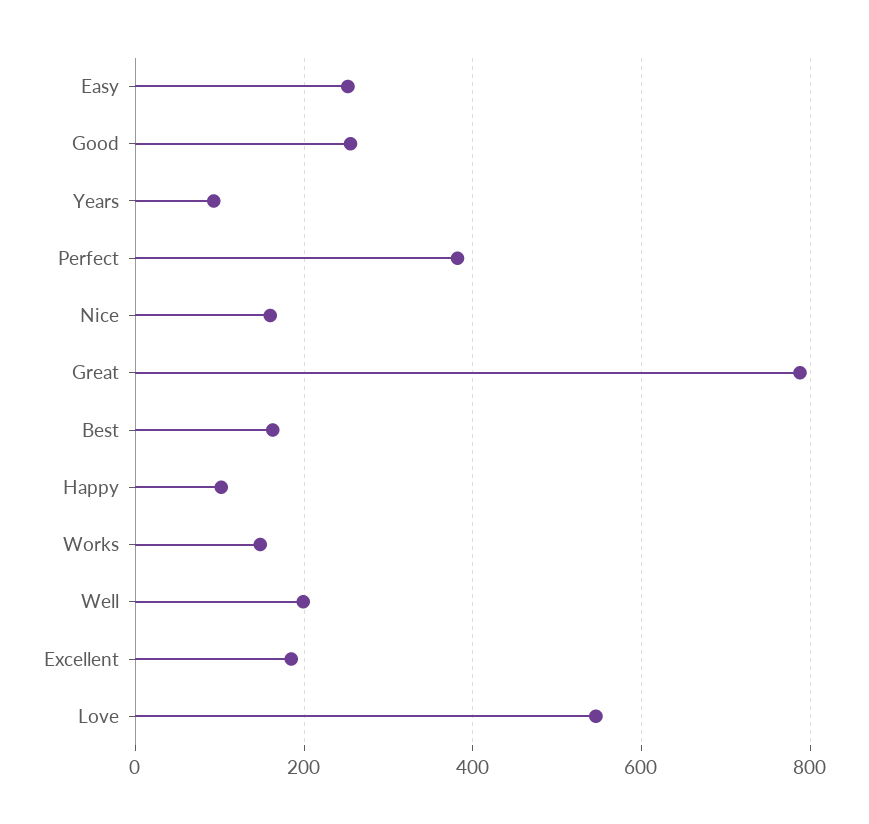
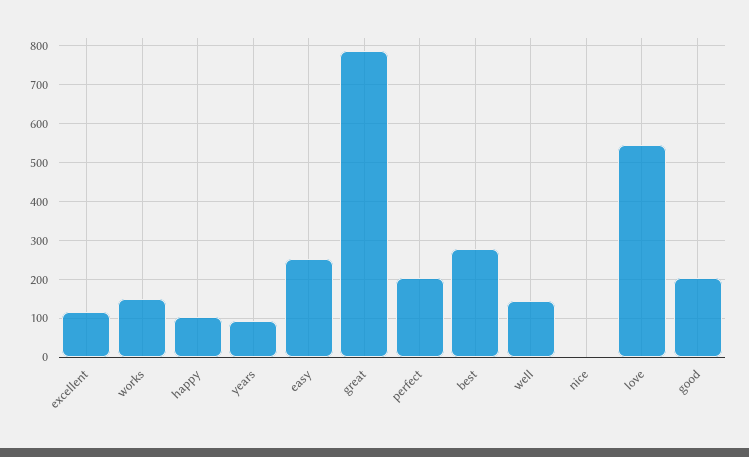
Good: 260 -> 200
Perfect: 380 -> 200
Nice: 160 -> 0
Best: 160 -> 280
Well: 200 -> 140
Excellent: 180 -> 120

